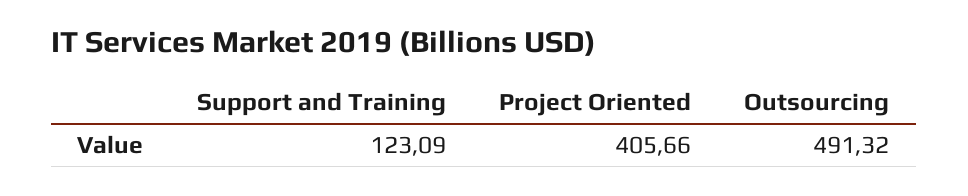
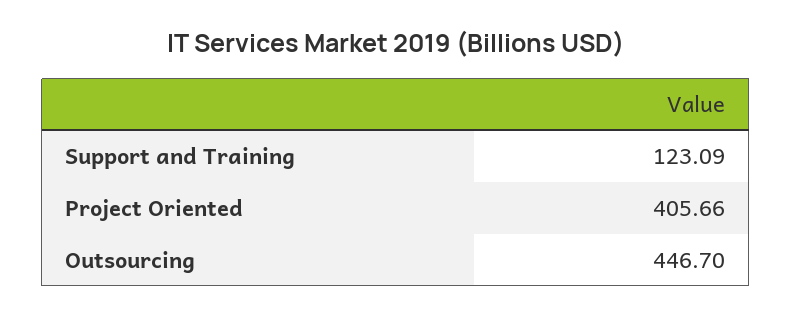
Outsourcing: 491.32 -> 446.7

